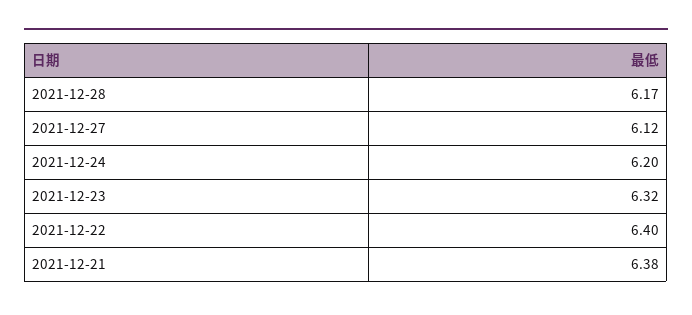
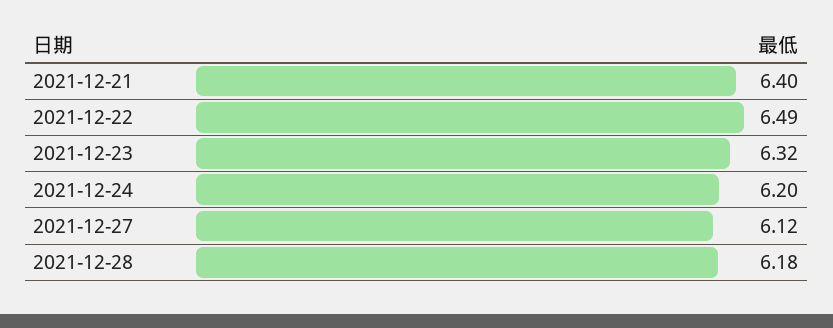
2021-12-28: 6.17 -> 6.18
2021-12-22: 6.4 -> 6.49
2021-12-21: 6.38 -> 6.4

